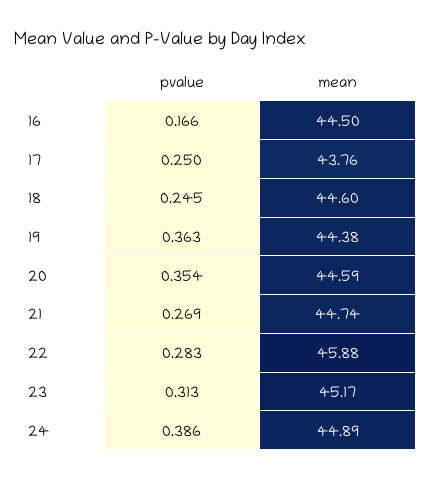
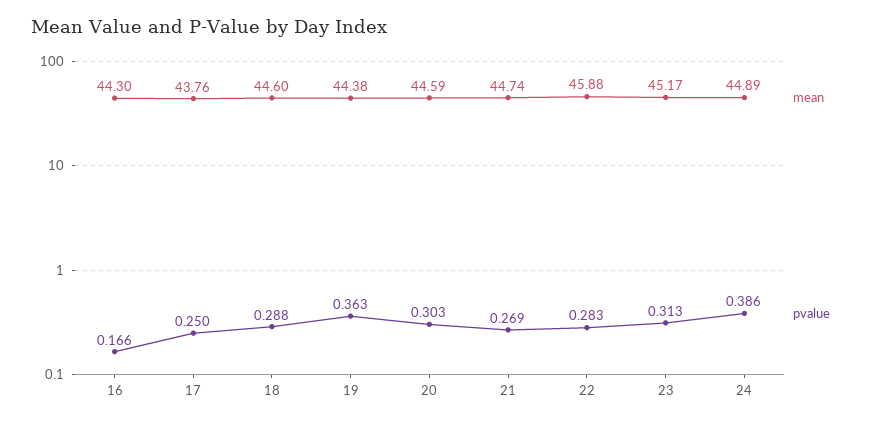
mean, 16: 44.5 -> 44.3
pvalue, 18: 0.245 -> 0.288
pvalue, 20: 0.354 -> 0.303

